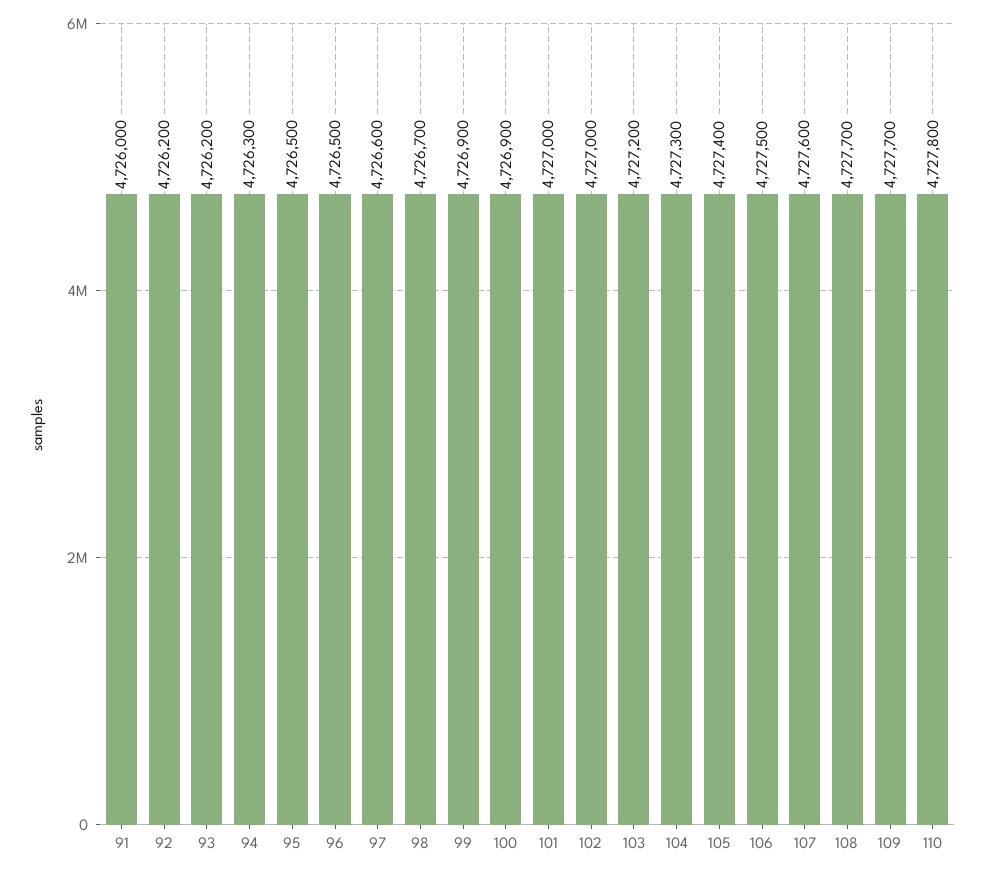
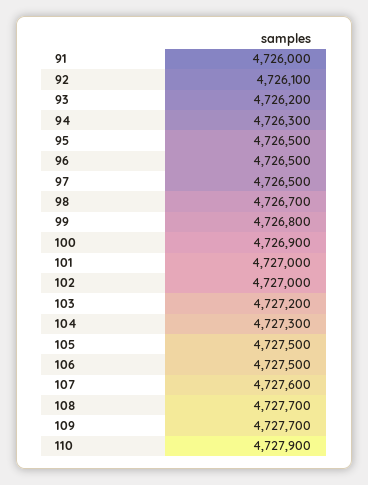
92: 4726200 -> 4726100
97: 4726600 -> 4726500
99: 4726900 -> 4726800
105: 4727400 -> 4727500
110: 4727800 -> 4727900

